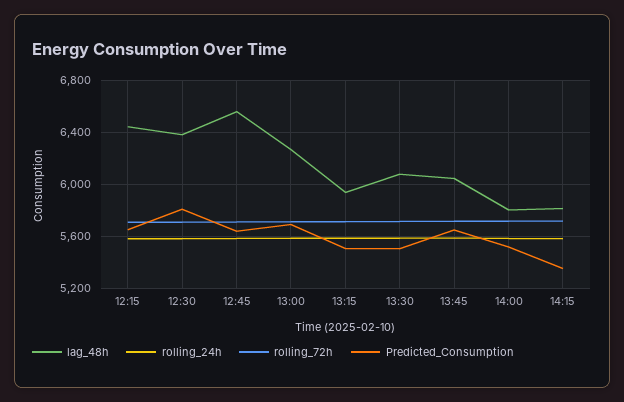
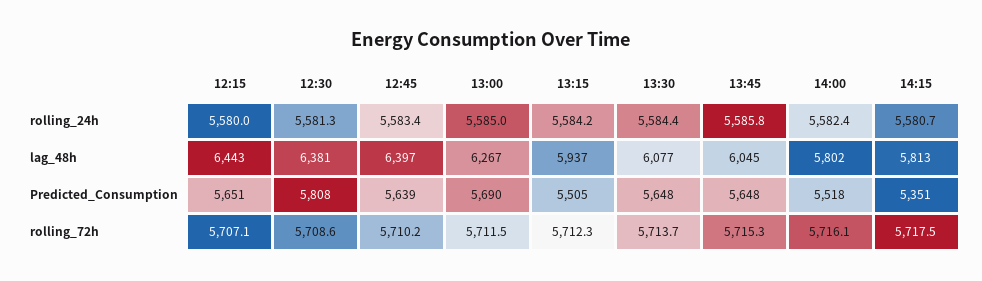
lag_48h, 12:45: 6550 -> 6397
Predicted_Consumption, 13:30: 5500 -> 5648

